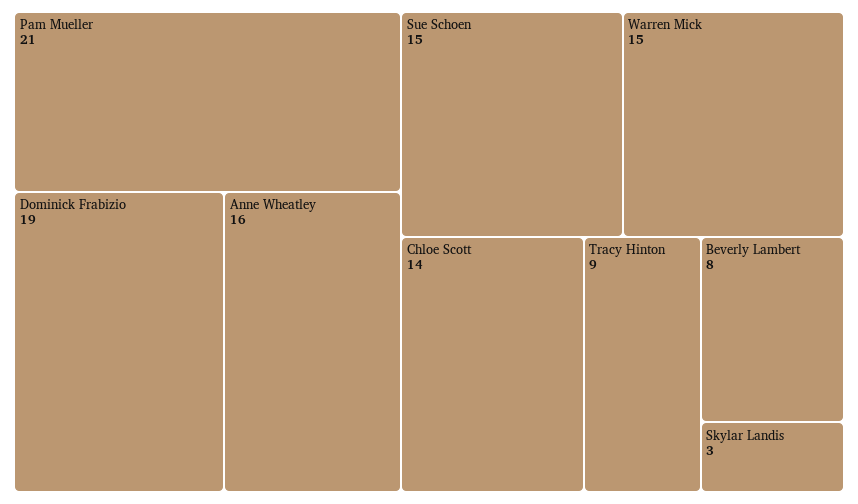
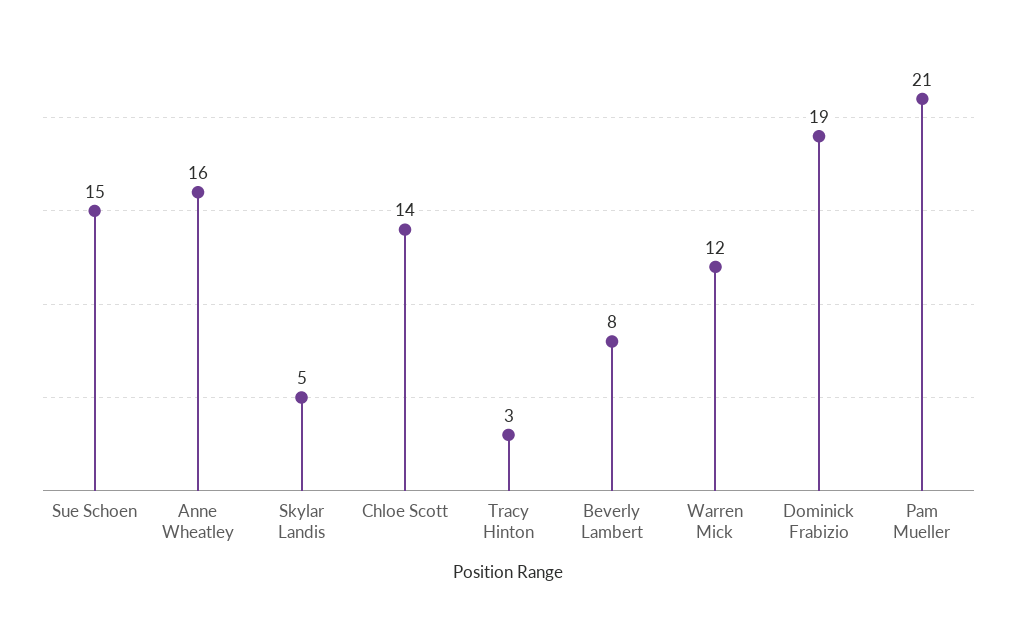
Warren Mick: 15 -> 12
Tracy Hinton: 9 -> 3
Skylar Landis: 3 -> 5

